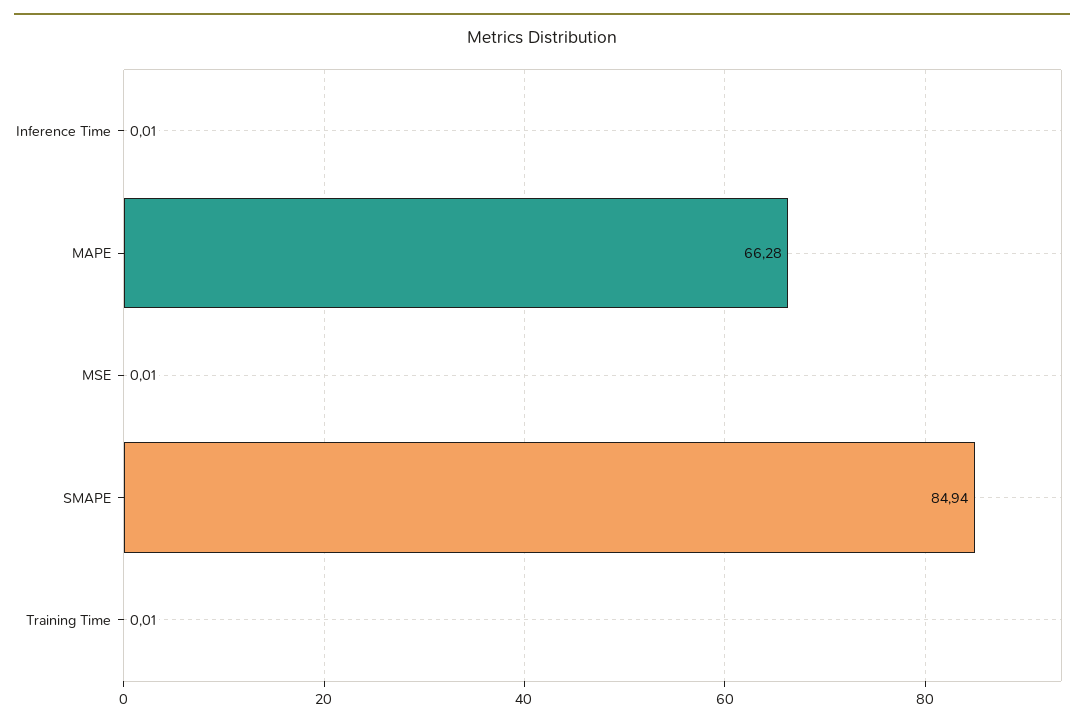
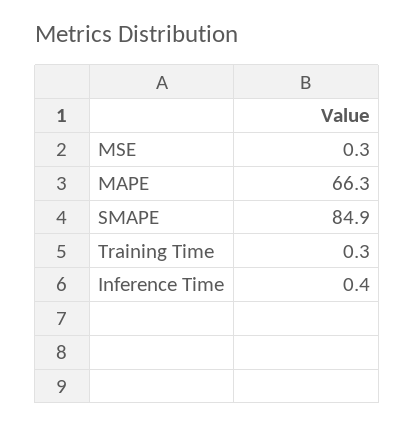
Inference Time: 0.01 -> 0.4
MSE: 0.01 -> 0.3
Training Time: 0.01 -> 0.3

